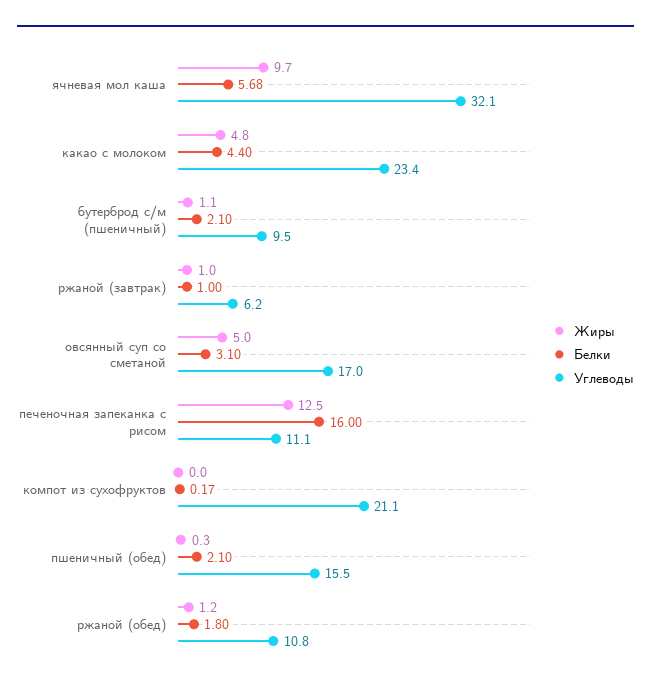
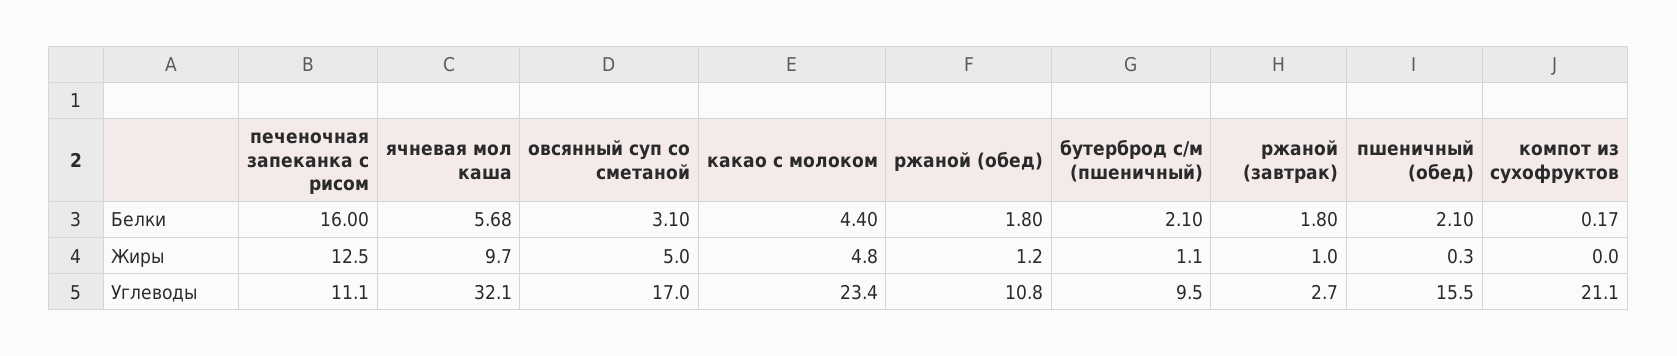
Белки, ржаной (завтрак): 1 -> 1.8
Углеводы, ржаной (завтрак): 6.2 -> 2.7

